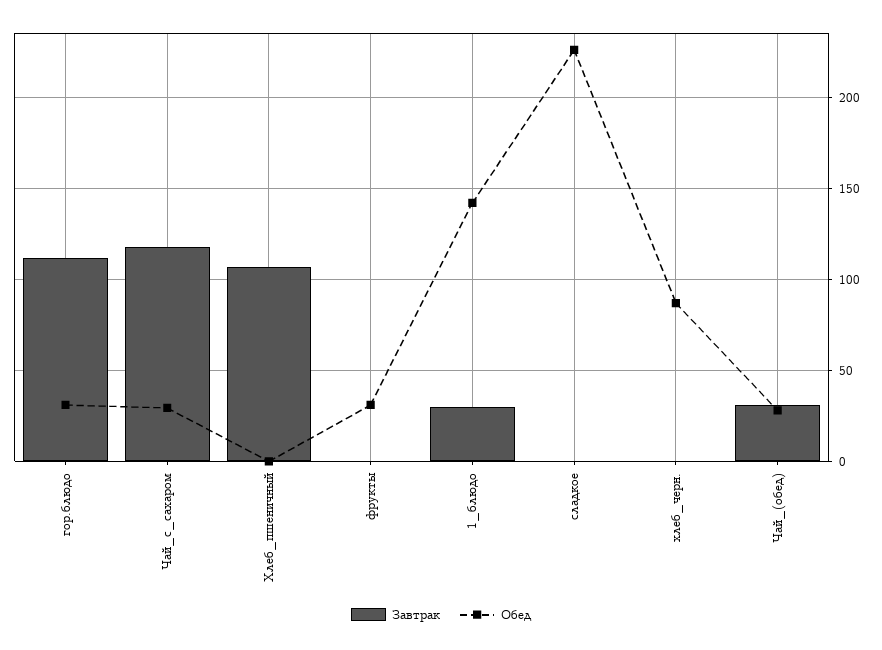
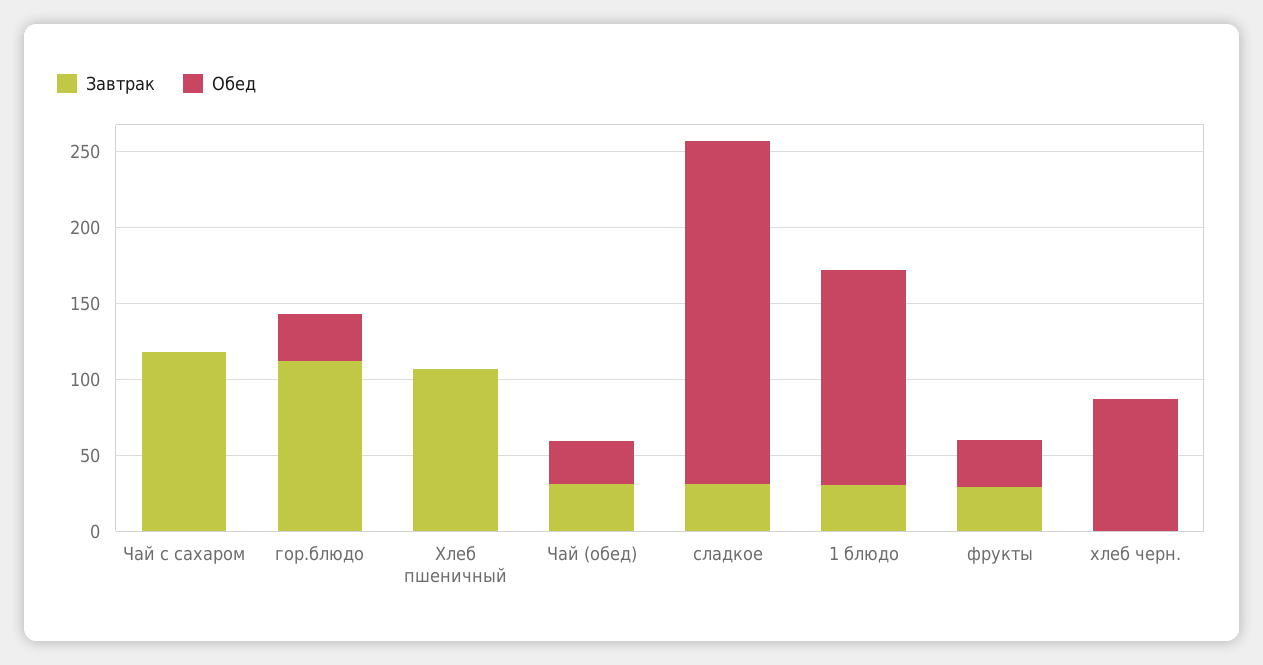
Обед, Чай_с_сахаром: 30 -> 0
Завтрак, фрукты: 0 -> 30
Завтрак, сладкое: 0 -> 30

